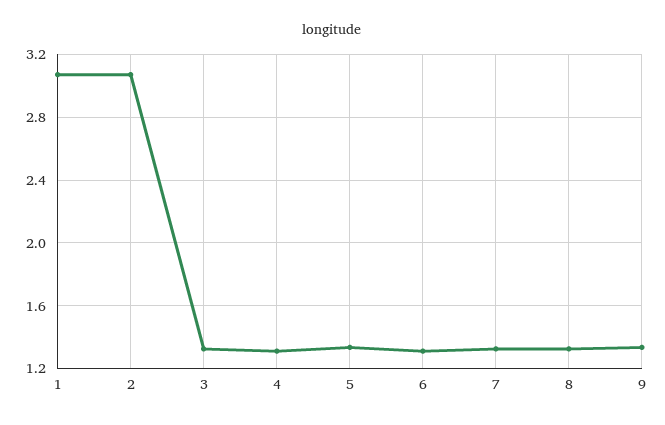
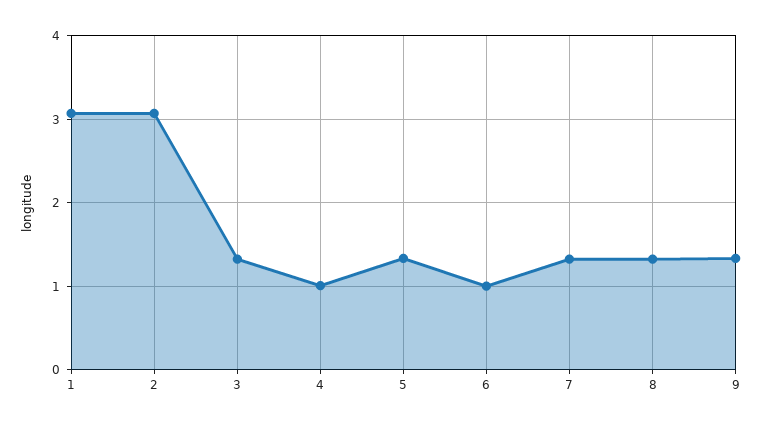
4: 1.3 -> 1
6: 1.3 -> 1

